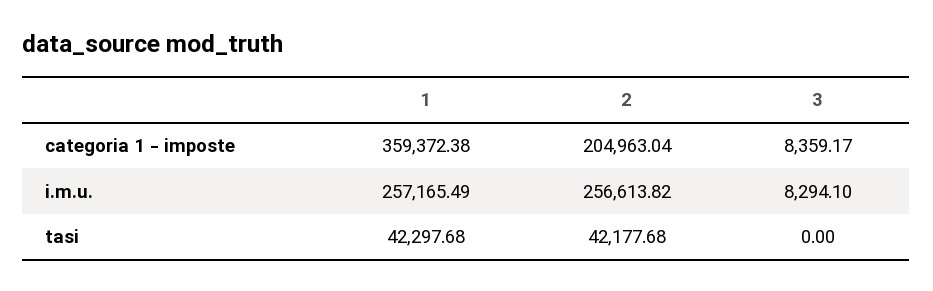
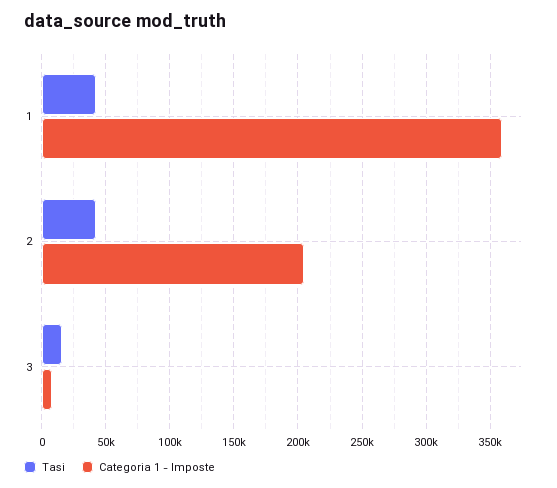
i.m.u., 1: 257165.49 -> none
i.m.u., 2: 256613.82 -> none
i.m.u., 3: 8294.1 -> none
tasi, 3: 0 -> 15000

